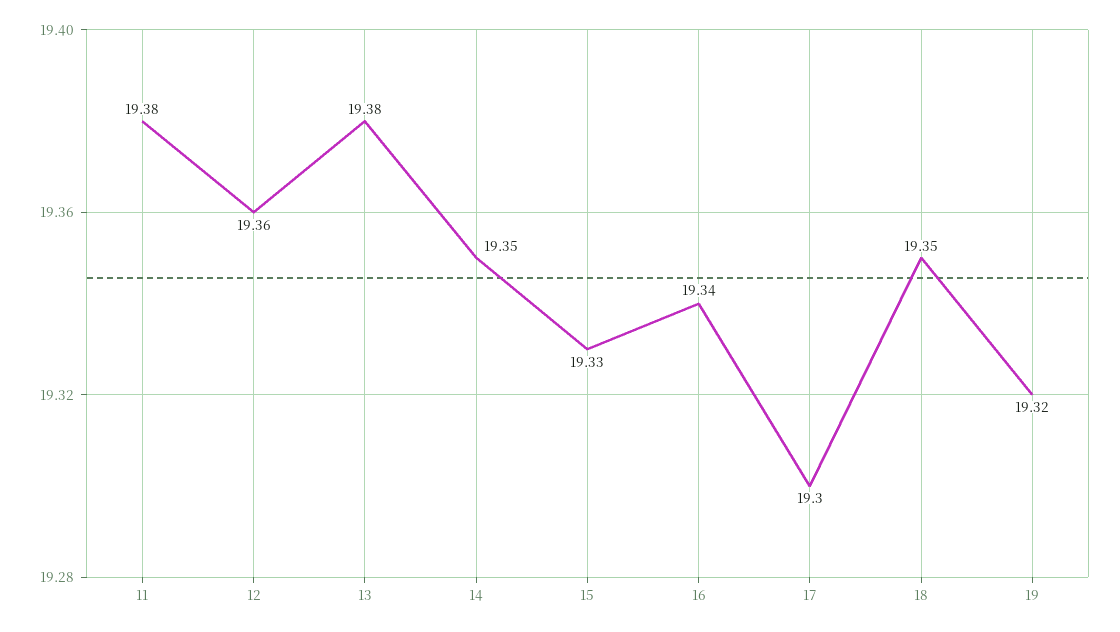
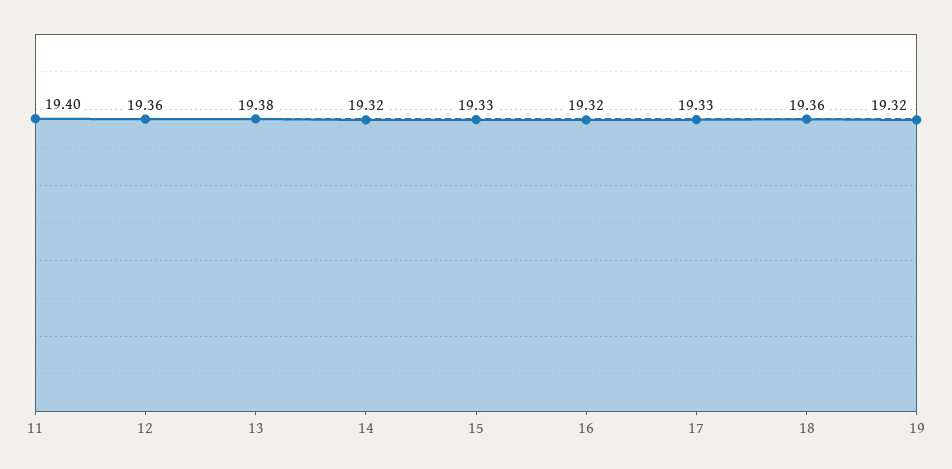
11: 19.38 -> 19.4
14: 19.35 -> 19.32
16: 19.34 -> 19.32
17: 19.3 -> 19.33
18: 19.35 -> 19.36

